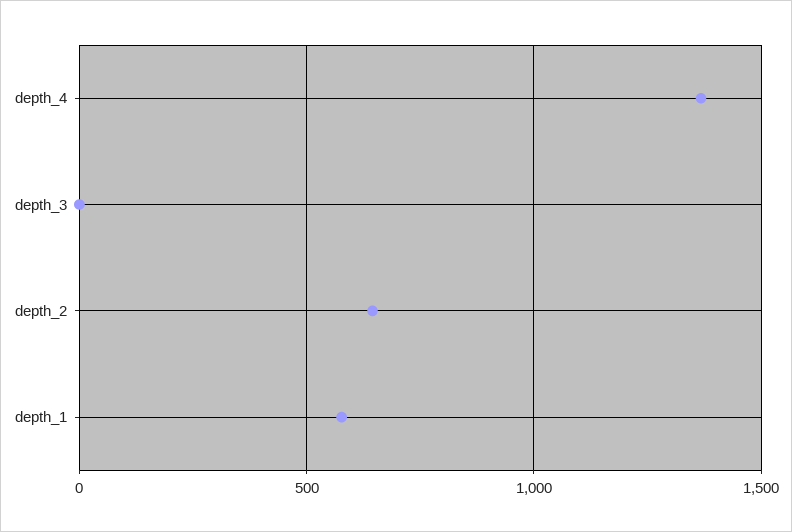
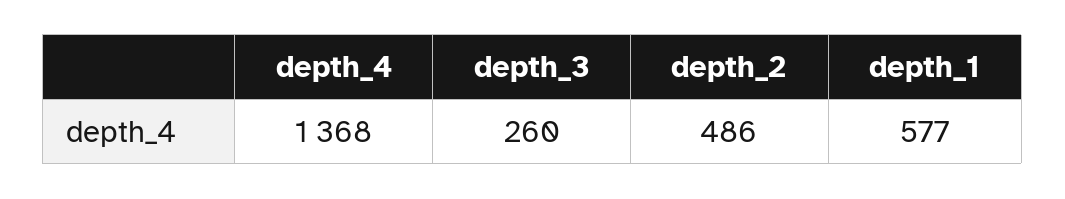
depth_3: 0 -> 260
depth_2: 650 -> 486

